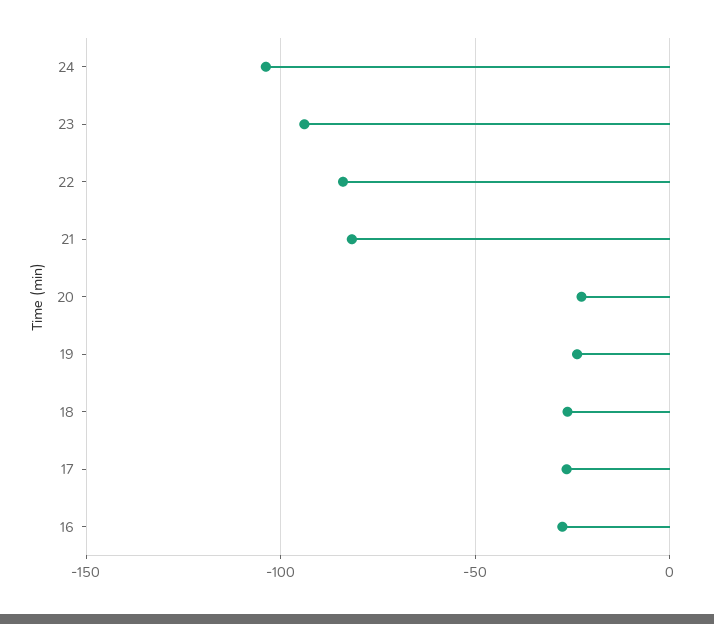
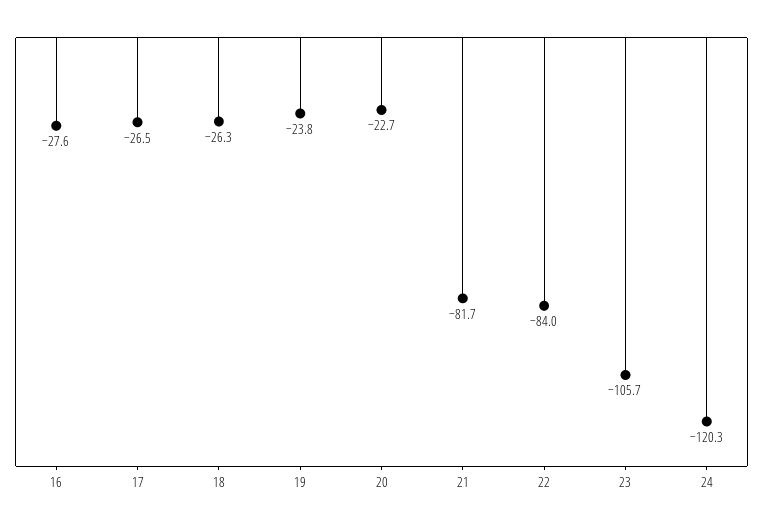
24: -105 -> -120.3
23: -95 -> -105.7

